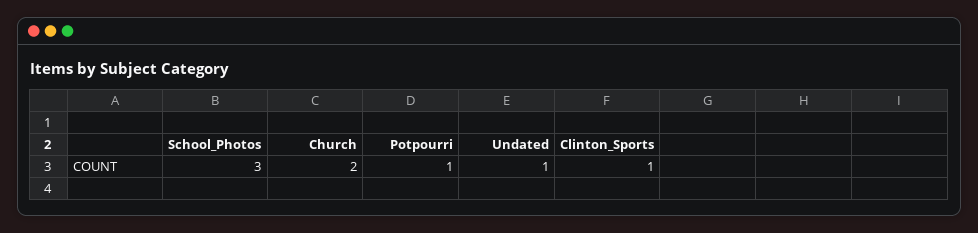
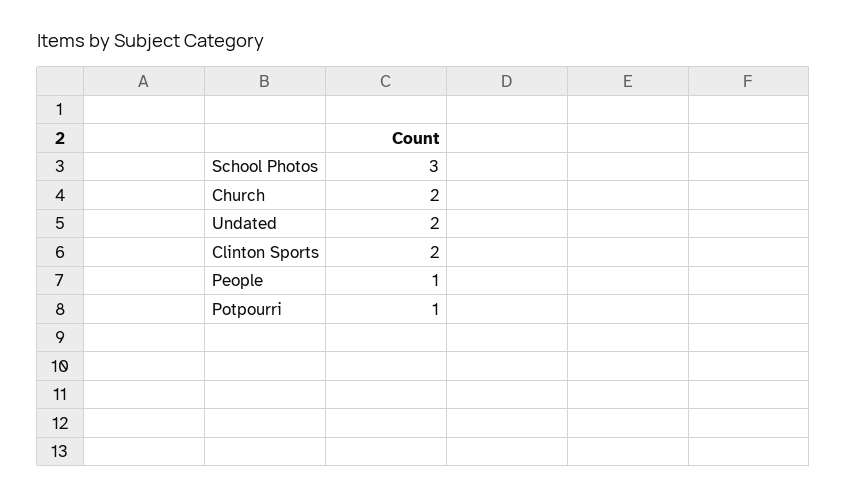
Undated: 1 -> 2
Clinton_Sports: 1 -> 2
People: none -> 1

